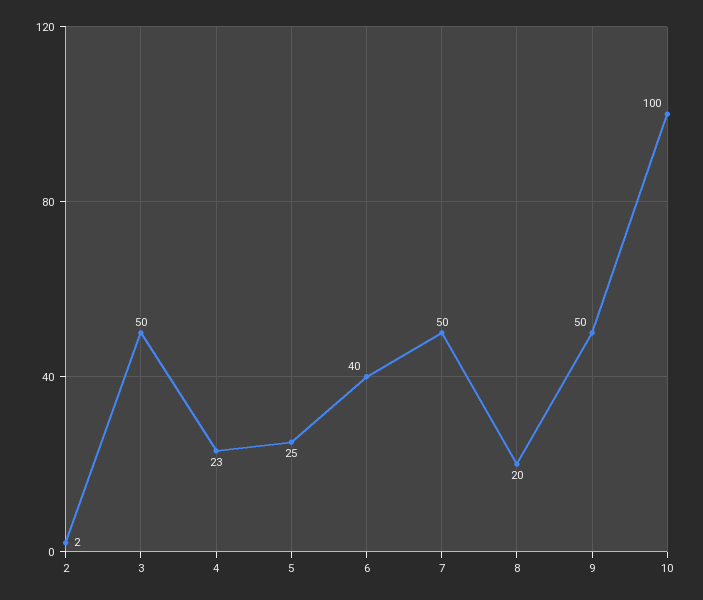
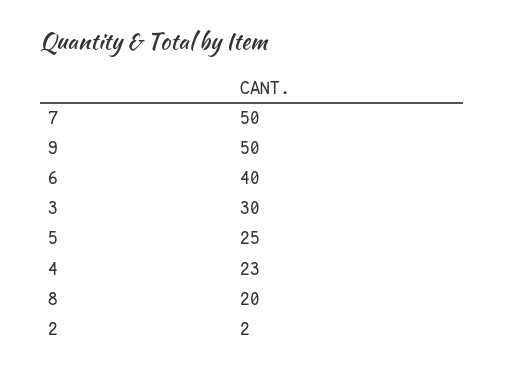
3: 50 -> 30
10: 100 -> none

